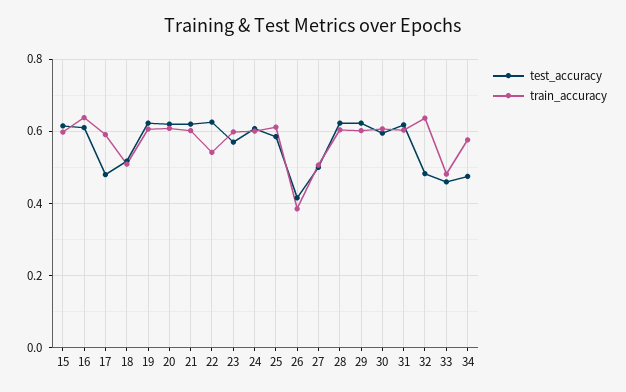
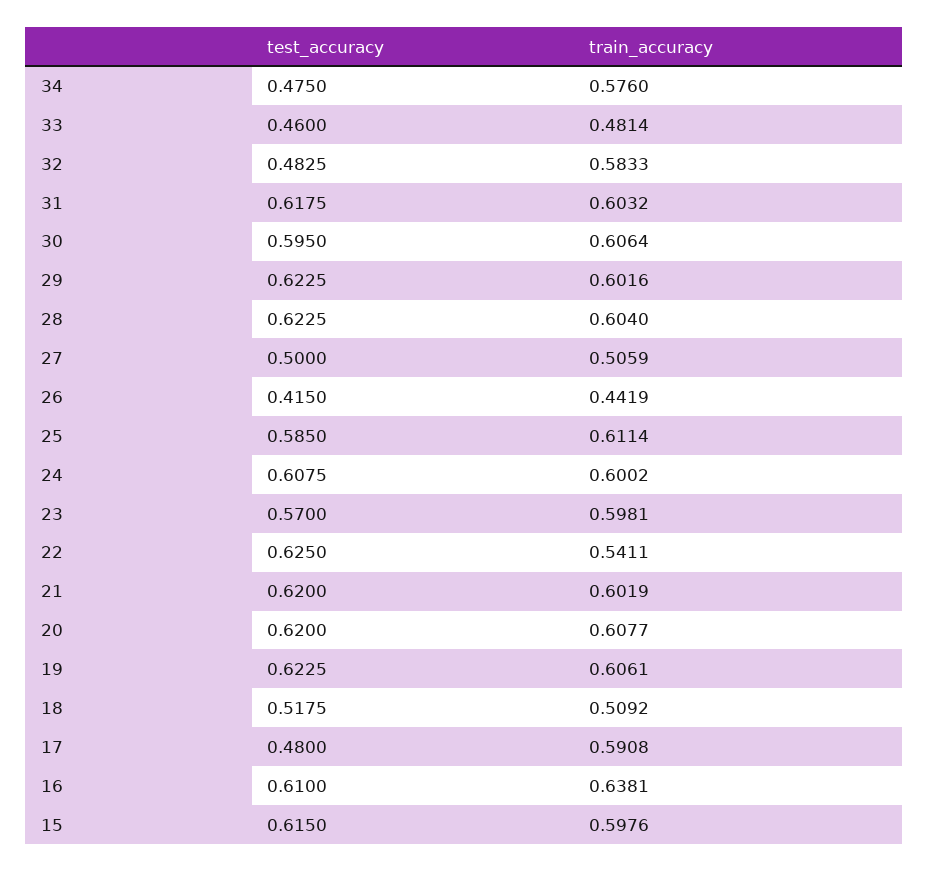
train_accuracy, 26: 0.38 -> 0.4419
train_accuracy, 32: 0.64 -> 0.5833

